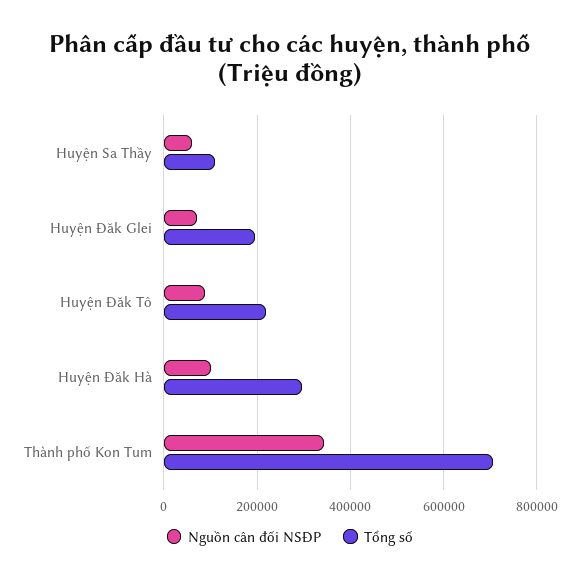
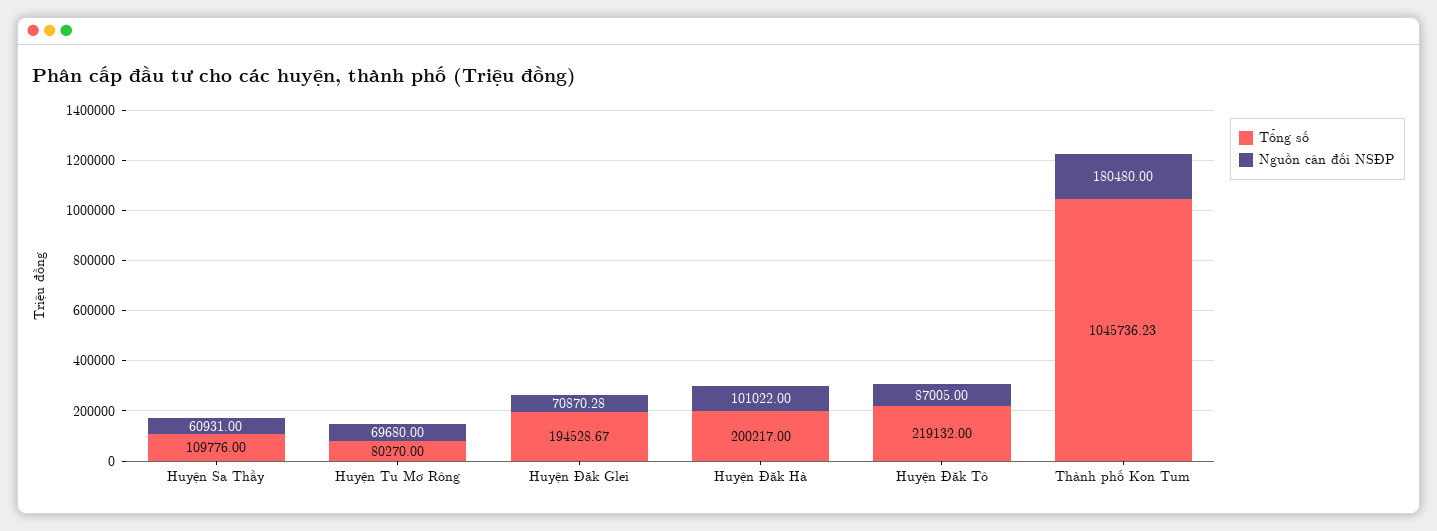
Tổng số, Huyện Đăk Hà: 300000 -> 200217
Nguồn cân đối NSĐP, Thành phố Kon Tum: 340000 -> 180480
Tổng số, Thành phố Kon Tum: 700000 -> 1045736.23
Tổng số, Huyện Tu Mơ Rông: none -> 80270
Nguồn cân đối NSĐP, Huyện Tu Mơ Rông: none -> 69680

